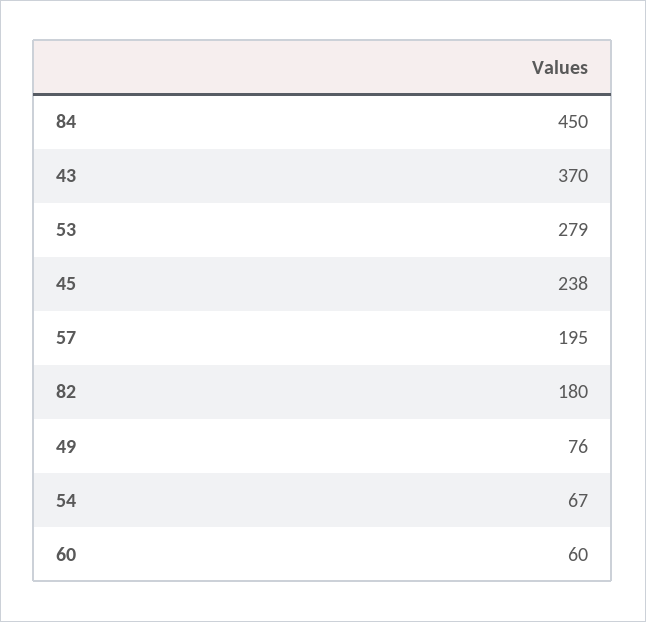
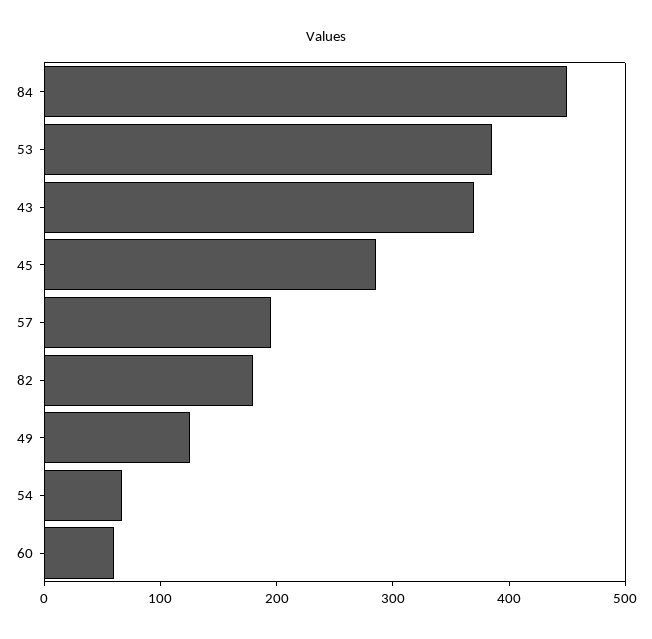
53: 279 -> 380
45: 238 -> 280
49: 76 -> 120

